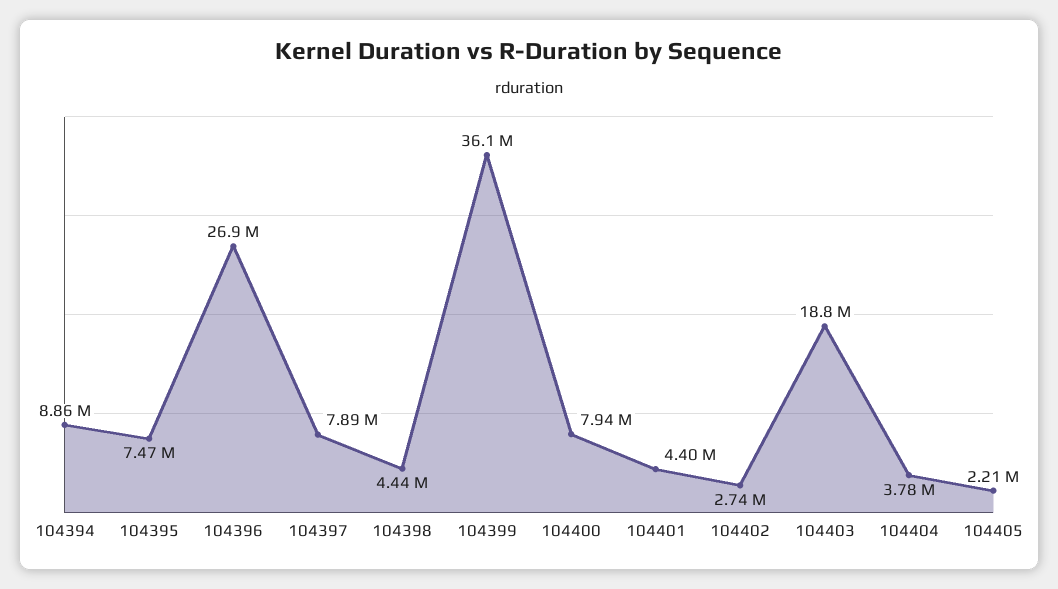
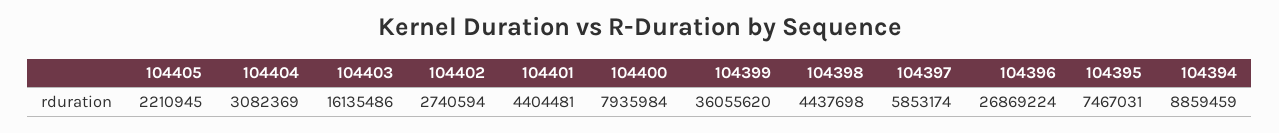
104397: 7890000 -> 5853174
104403: 18800000 -> 16135486
104404: 3780000 -> 3082369

